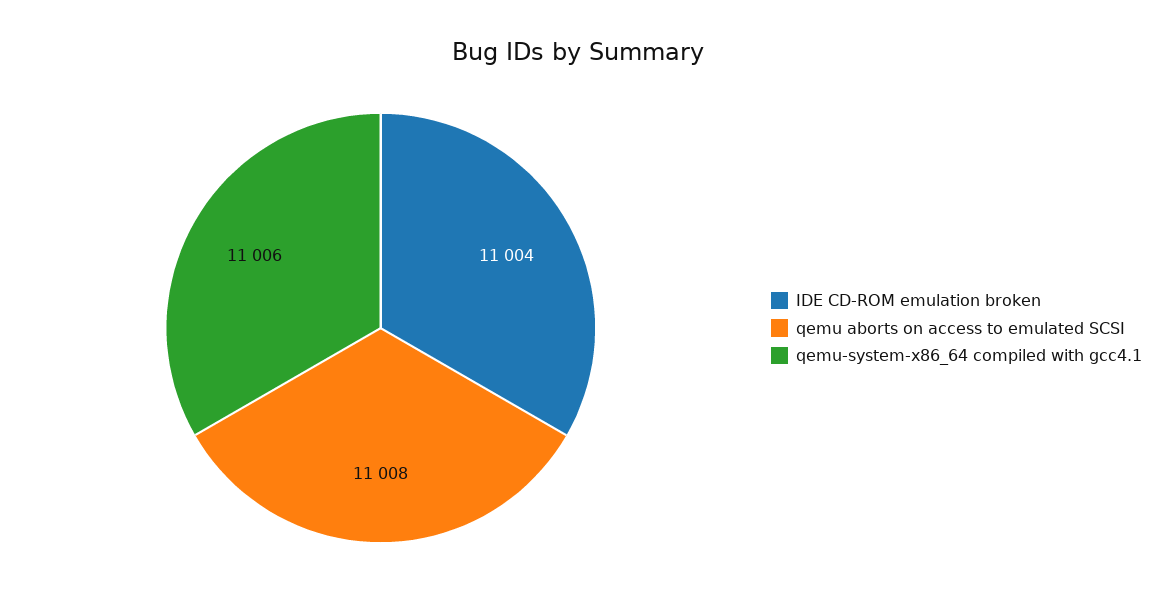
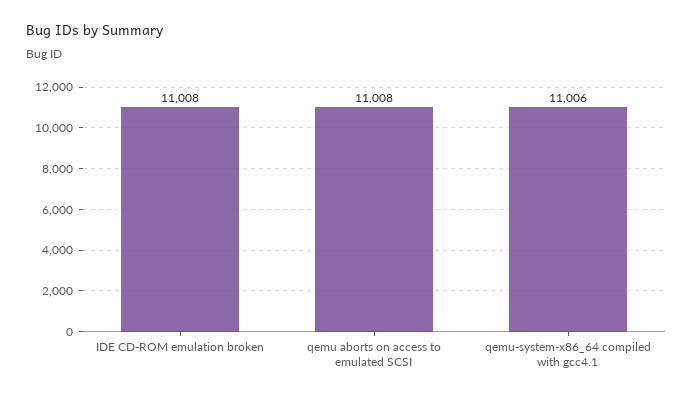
IDE CD-ROM emulation broken: 11004 -> 11008

